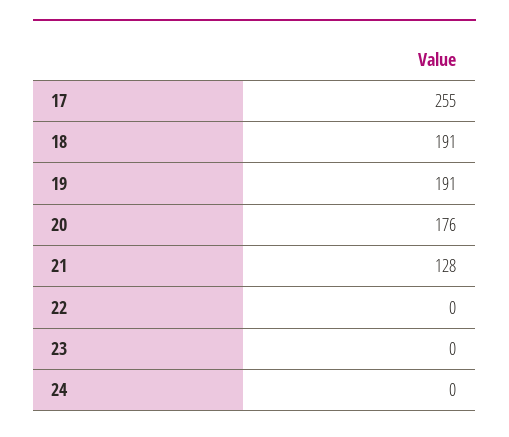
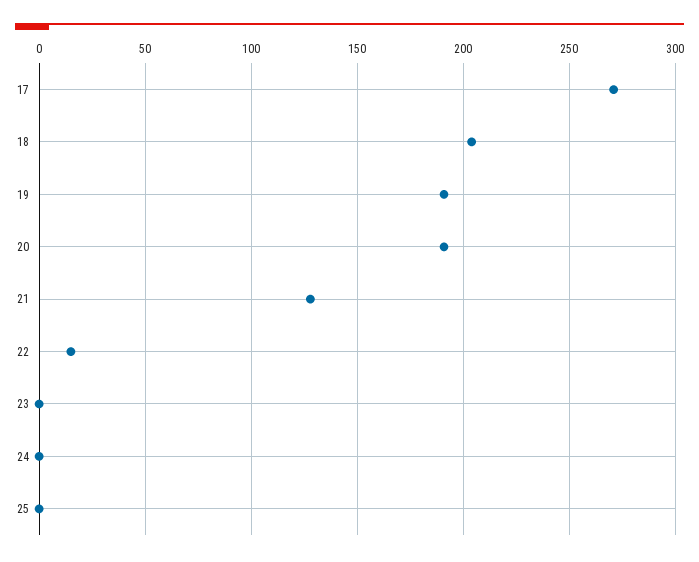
17: 255 -> 270
18: 191 -> 205
20: 176 -> 190
22: 0 -> 15
25: none -> 0

